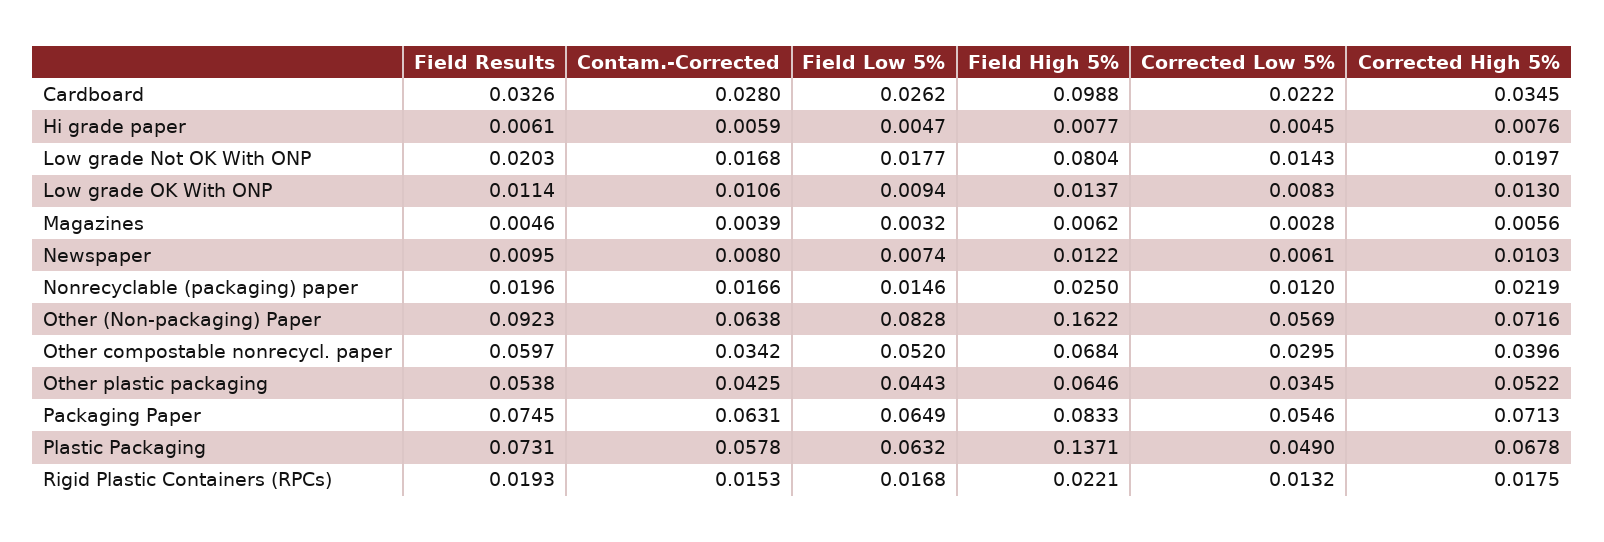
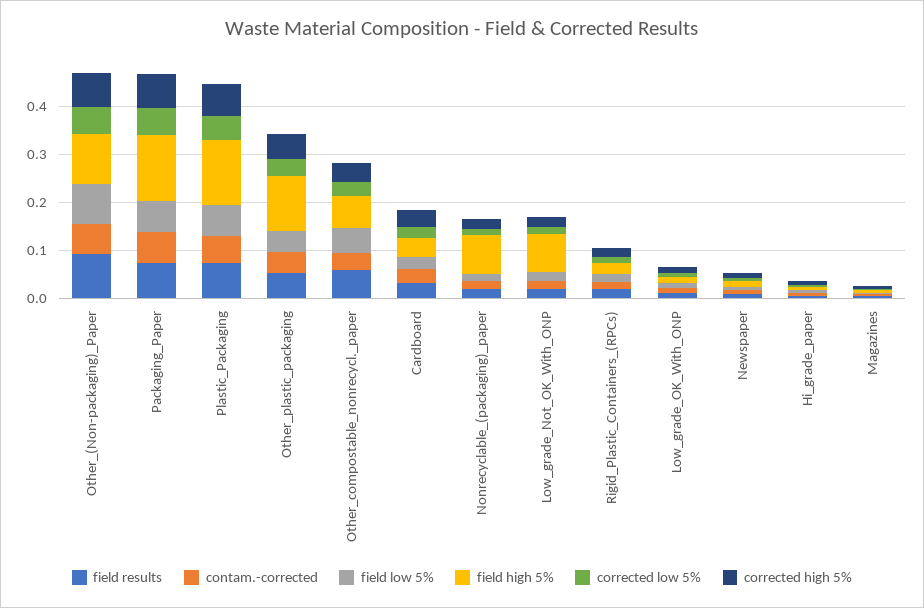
Field High 5%, Cardboard: 0.0988 -> 0.04
Field High 5%, Nonrecyclable (packaging) paper: 0.025 -> 0.08
Field High 5%, Other (Non-packaging) Paper: 0.1622 -> 0.1
Field High 5%, Other plastic packaging: 0.0646 -> 0.12
Field High 5%, Packaging Paper: 0.0833 -> 0.14

